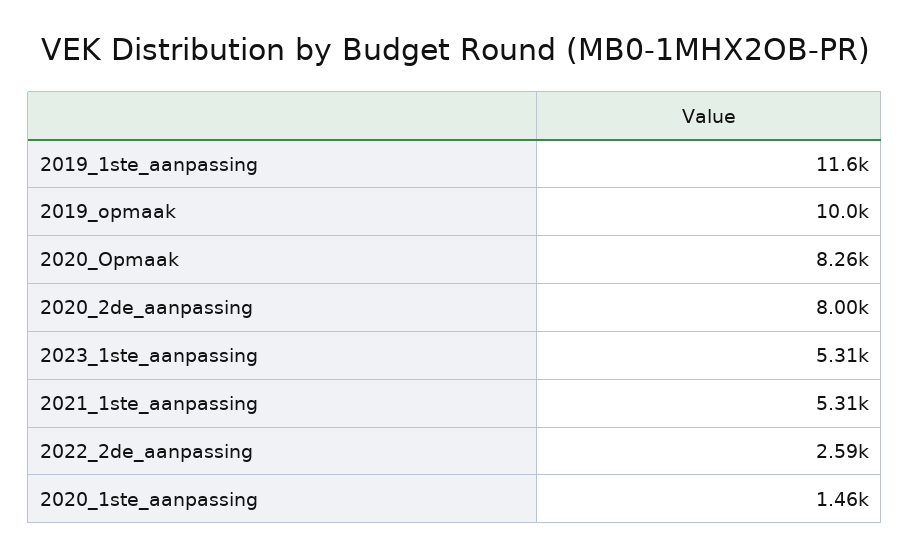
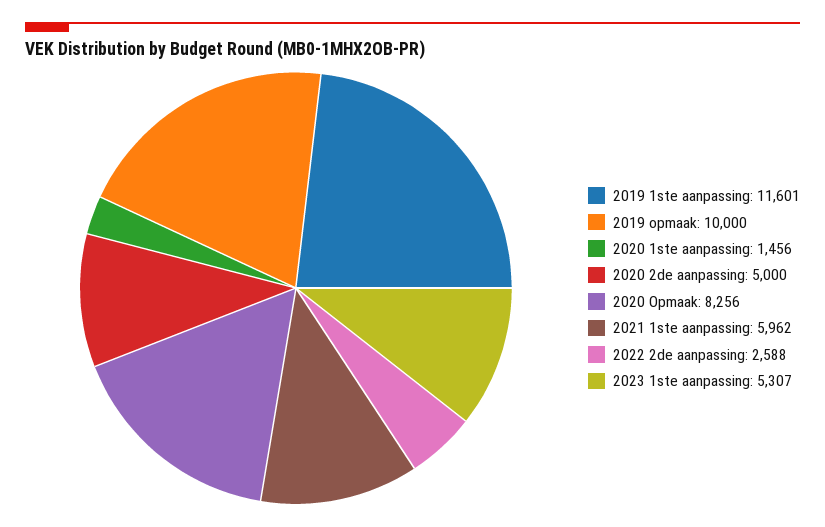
2020_2de_aanpassing: 8000 -> 5000
2021_1ste_aanpassing: 5310 -> 5962

